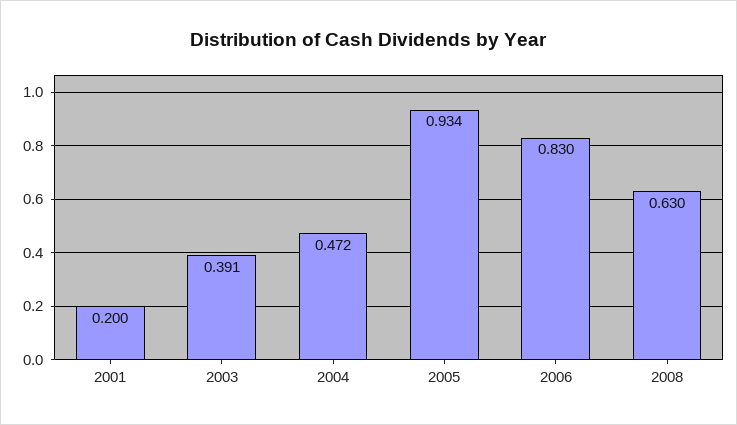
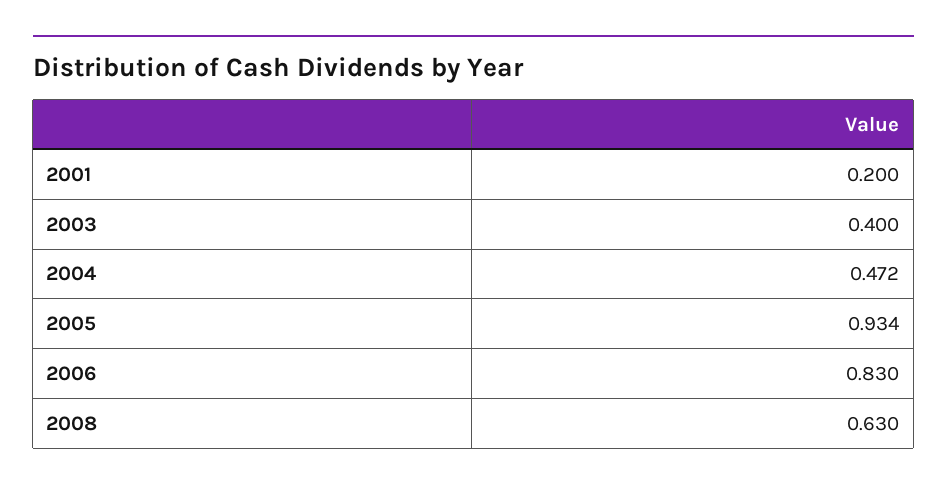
2003: 0.391 -> 0.4

